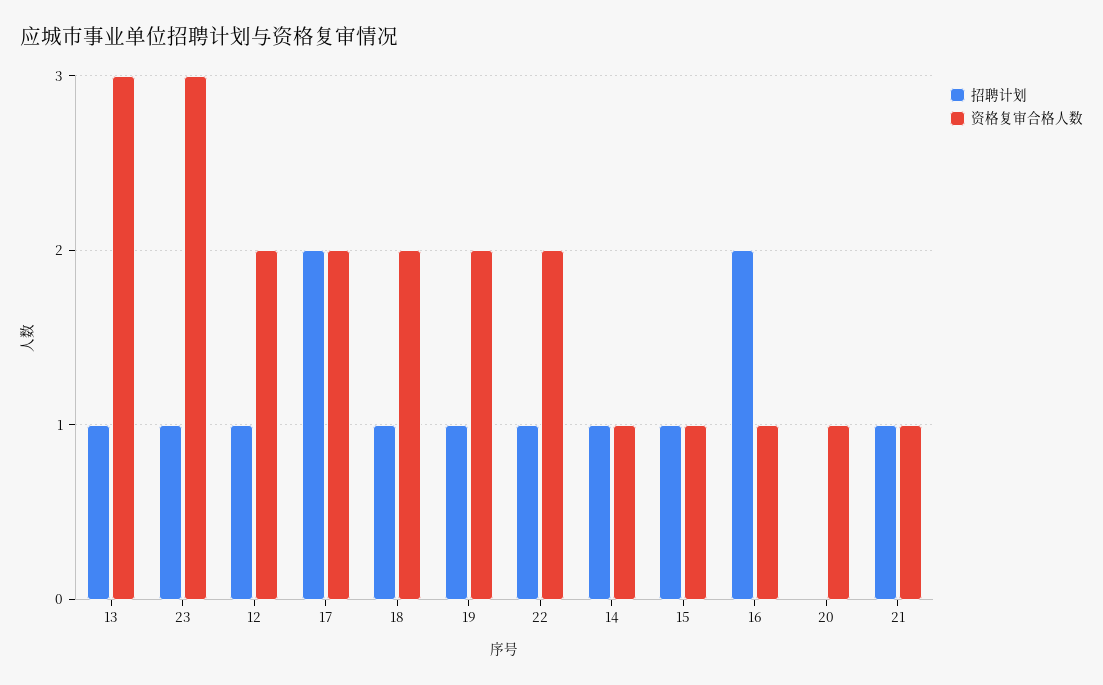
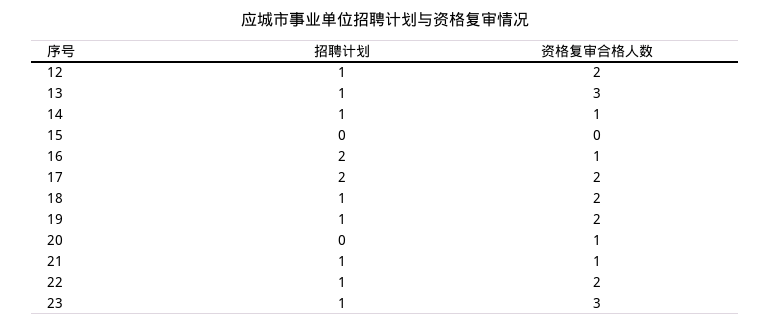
招聘计划, 15: 1 -> 0
资格复审合格人数, 15: 1 -> 0

